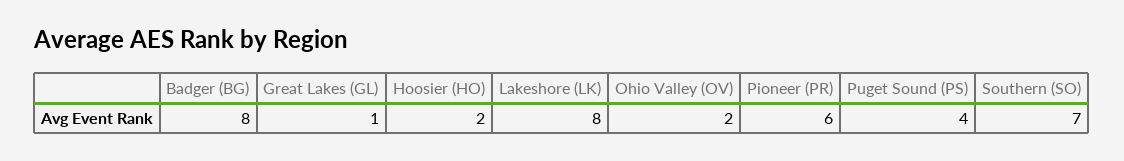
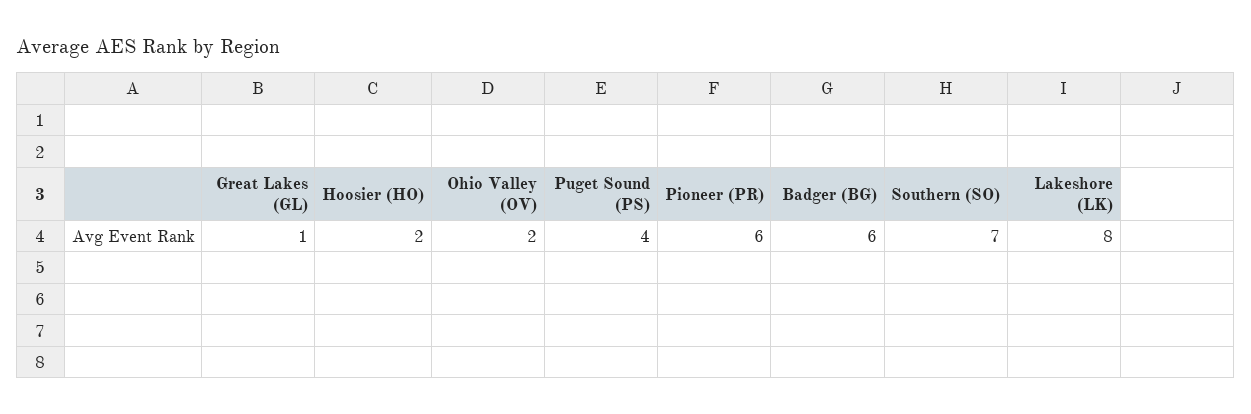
Badger (BG): 8 -> 6

